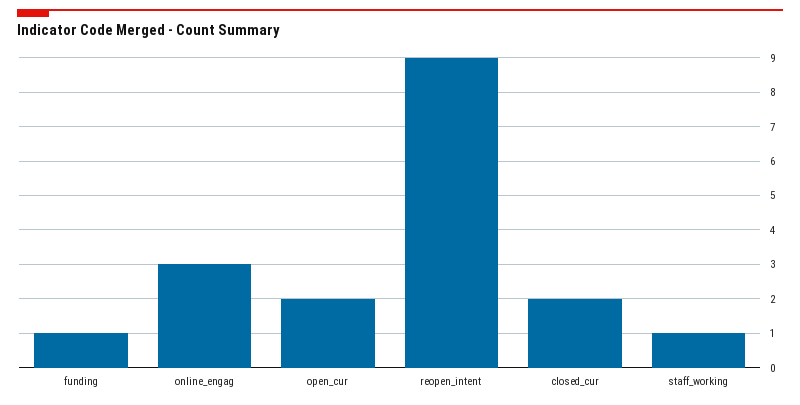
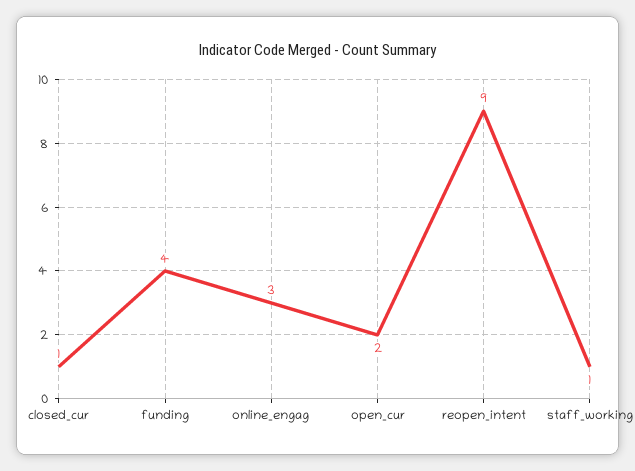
funding: 1 -> 4
closed_cur: 2 -> 1

